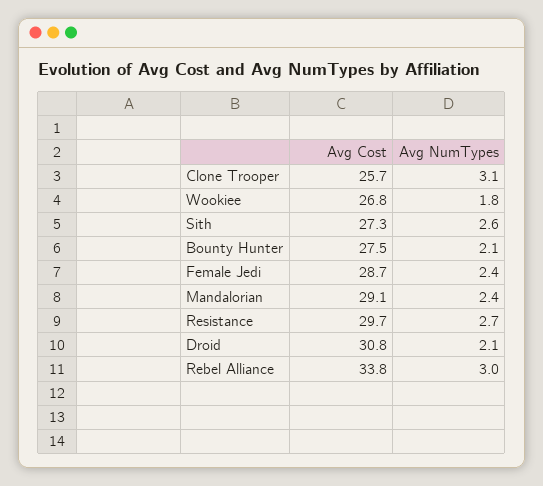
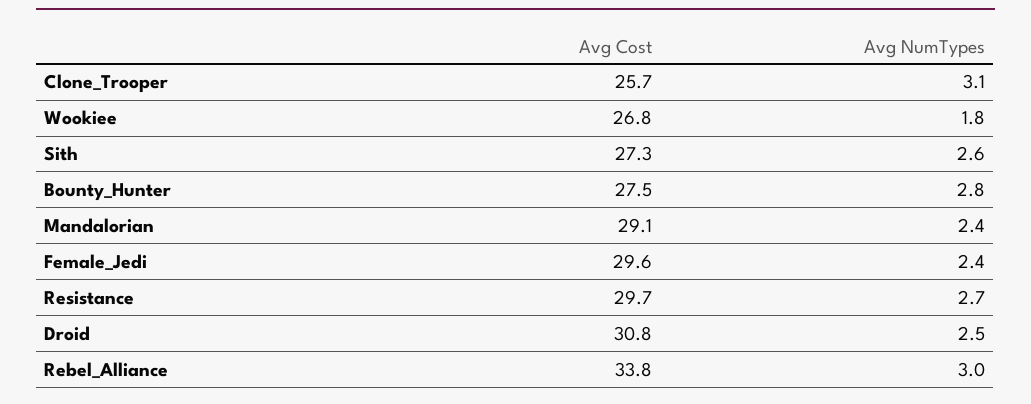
Avg NumTypes, Bounty Hunter: 2.1 -> 2.8
Avg Cost, Female Jedi: 28.7 -> 29.6
Avg NumTypes, Droid: 2.1 -> 2.5

